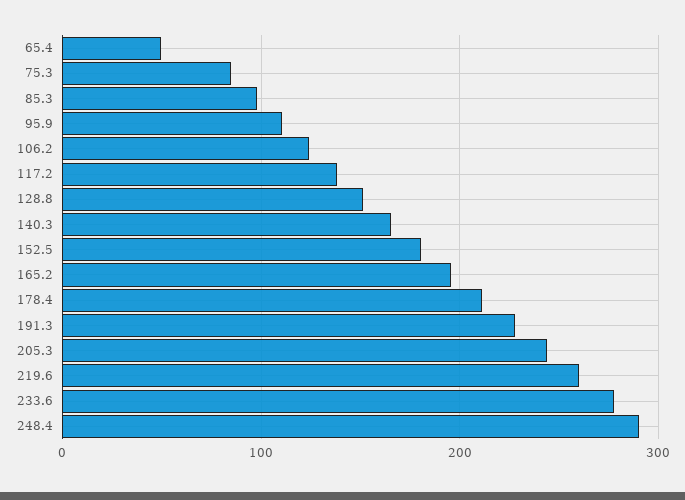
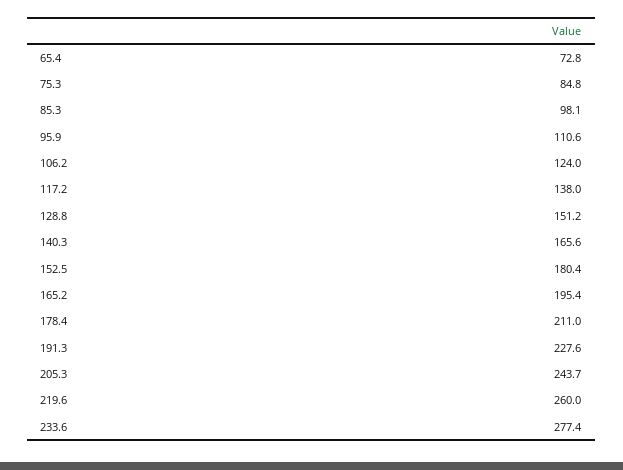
65.4: 50 -> 72.8
248.4: 290 -> none

